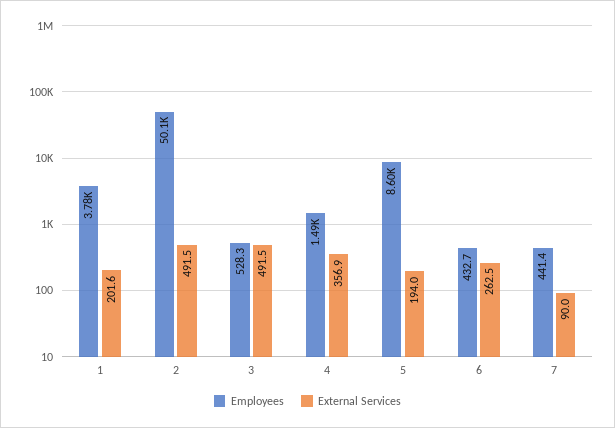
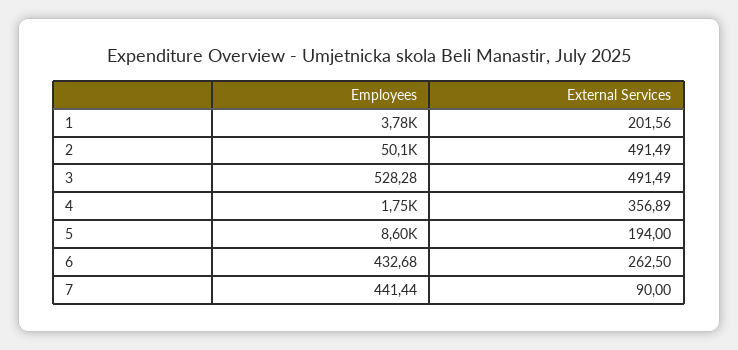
Employees, 4: 1490 -> 1750

